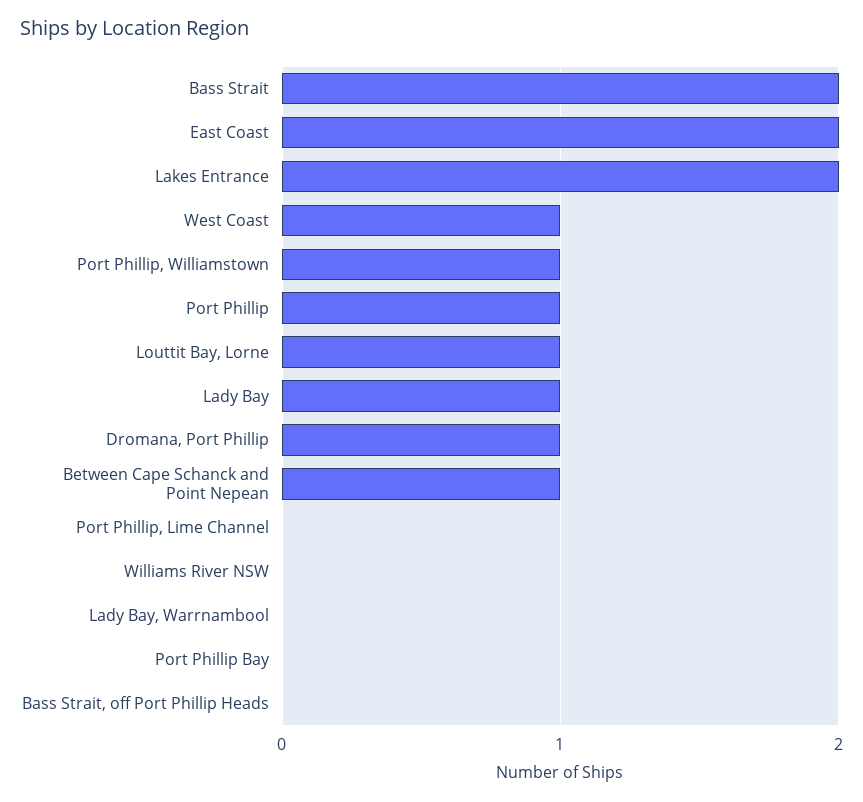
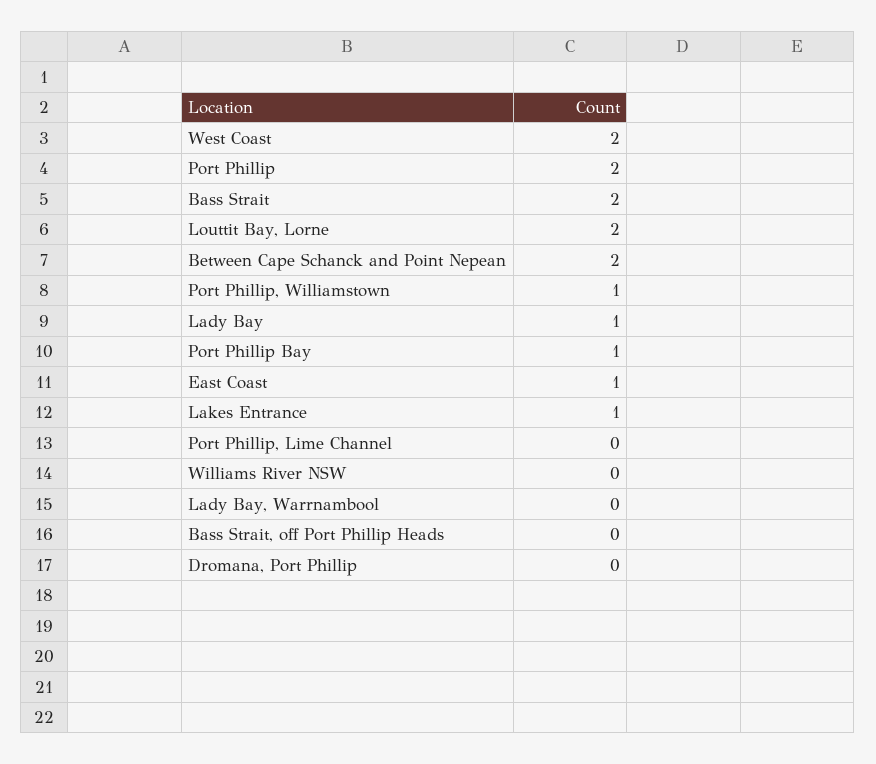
East Coast: 2 -> 1
Lakes Entrance: 2 -> 1
West Coast: 1 -> 2
Port Phillip: 1 -> 2
Louttit Bay, Lorne: 1 -> 2
Dromana, Port Phillip: 1 -> 0
Between Cape Schanck and Point Nepean: 1 -> 2
Port Phillip Bay: 0 -> 1

